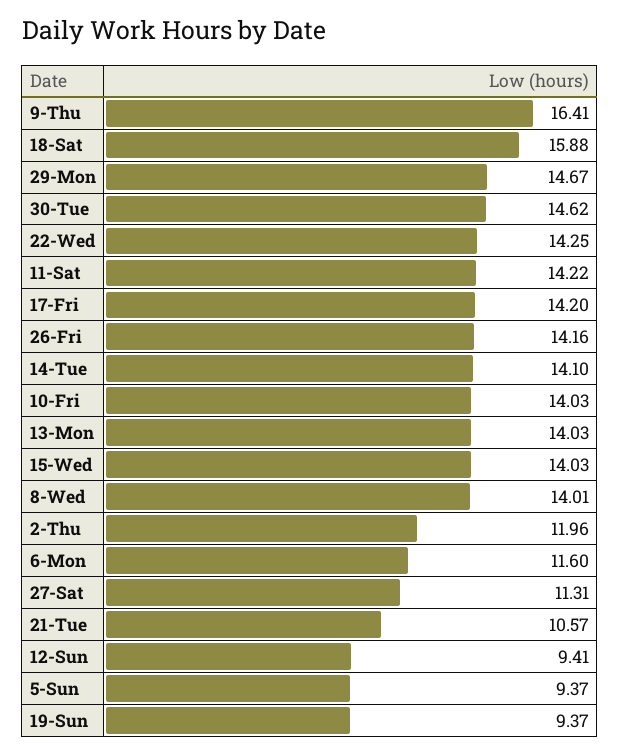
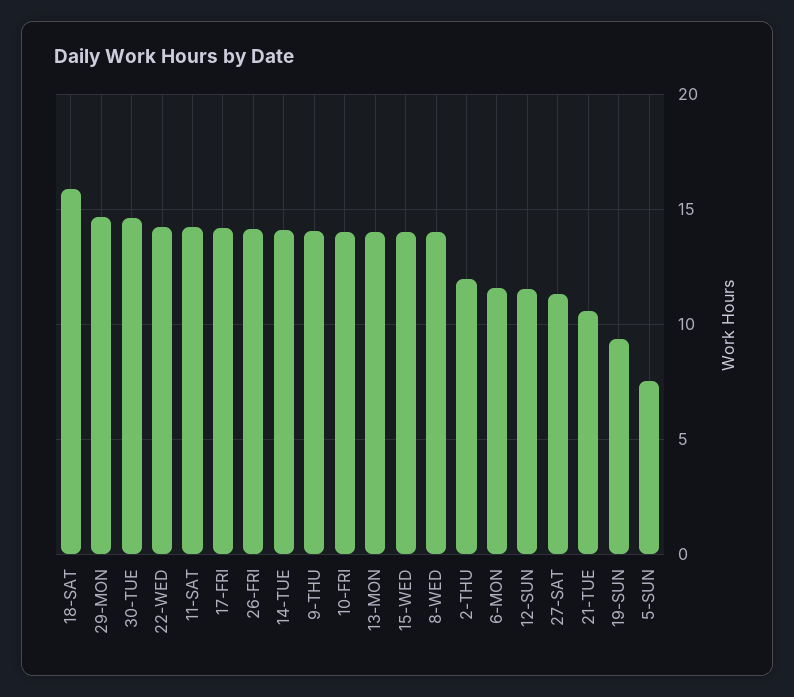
9-Thu: 16.41 -> 14
12-Sun: 9.41 -> 11.5
5-Sun: 9.37 -> 7.5

